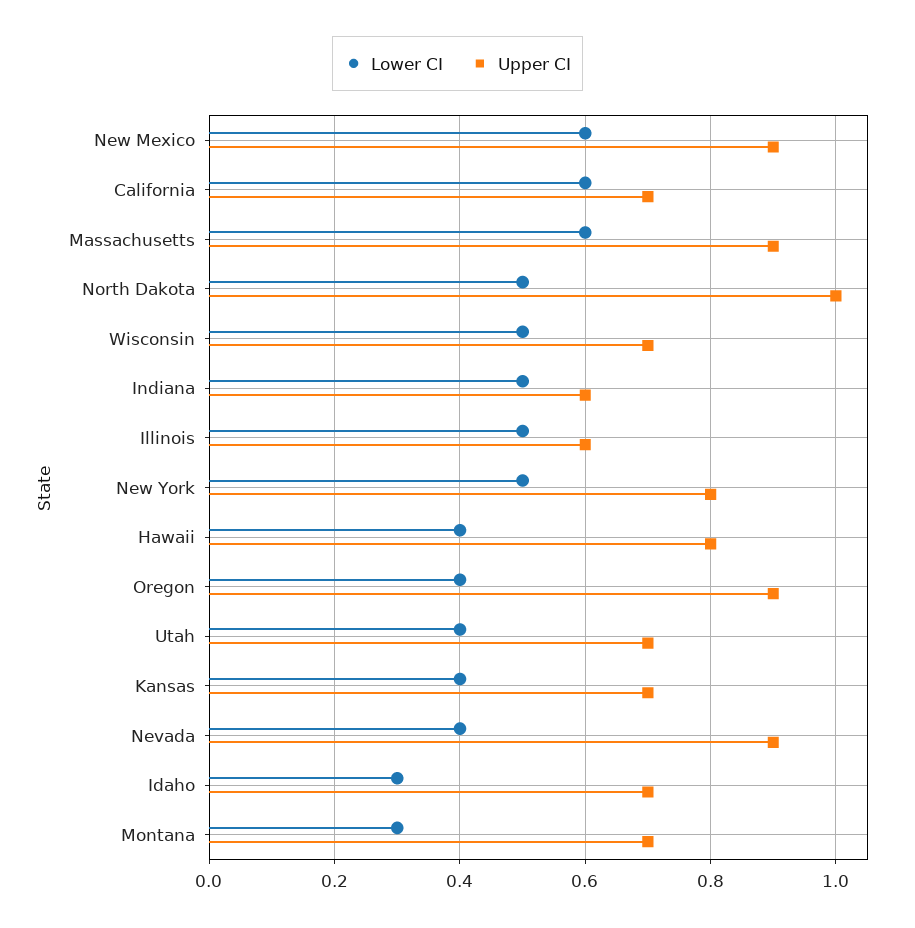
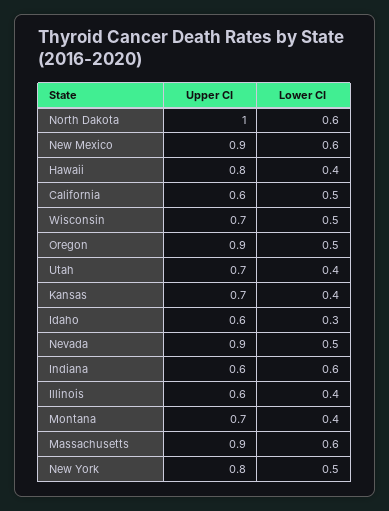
Lower CI, California: 0.6 -> 0.5
Upper CI, California: 0.7 -> 0.6
Lower CI, North Dakota: 0.5 -> 0.6
Lower CI, Indiana: 0.5 -> 0.6
Lower CI, Illinois: 0.5 -> 0.4
Lower CI, Oregon: 0.4 -> 0.5
Lower CI, Nevada: 0.4 -> 0.5
Upper CI, Idaho: 0.7 -> 0.6
Lower CI, Montana: 0.3 -> 0.4

